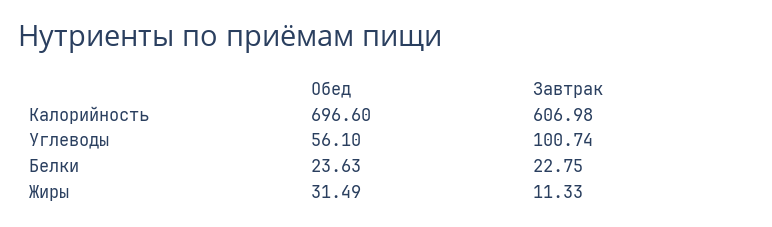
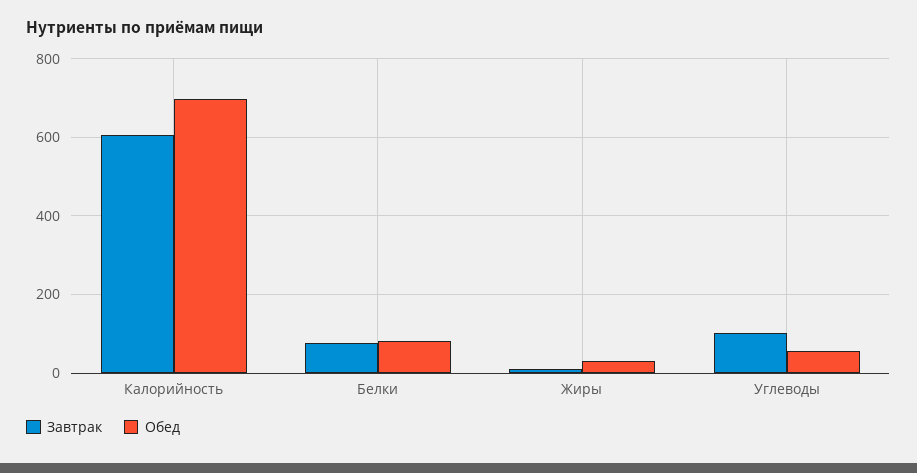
Обед, Белки: 23.63 -> 80
Завтрак, Белки: 22.75 -> 80

